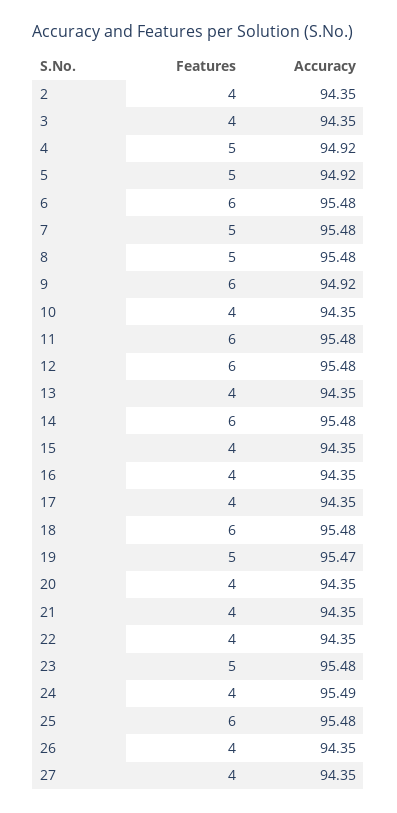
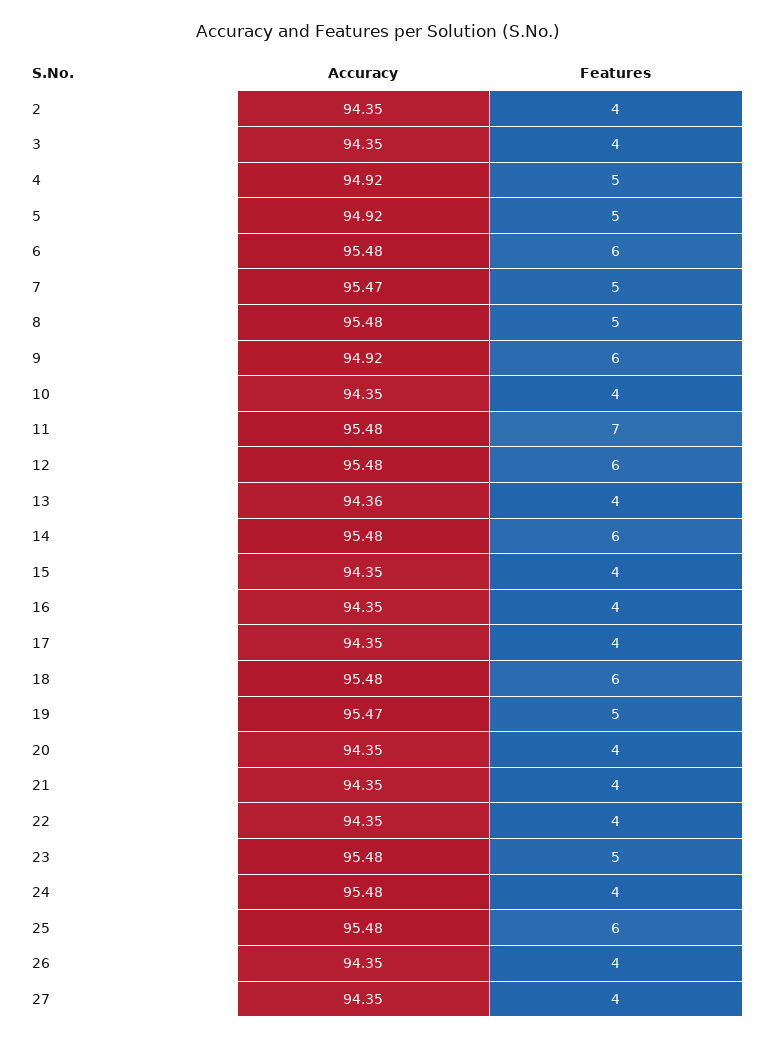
Accuracy, 7: 95.48 -> 95.47
Features, 11: 6 -> 7
Accuracy, 13: 94.35 -> 94.36
Accuracy, 24: 95.49 -> 95.48

